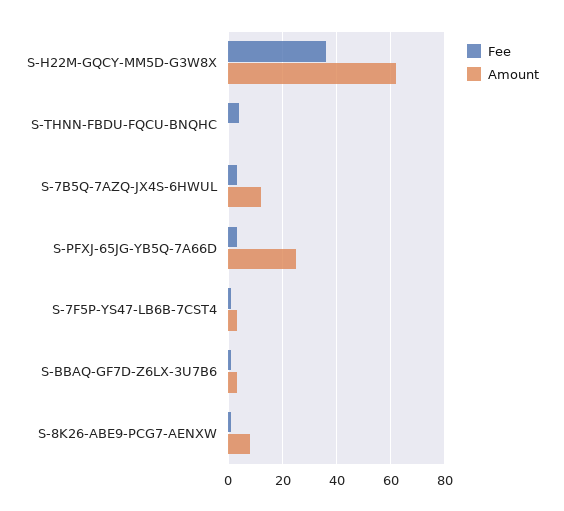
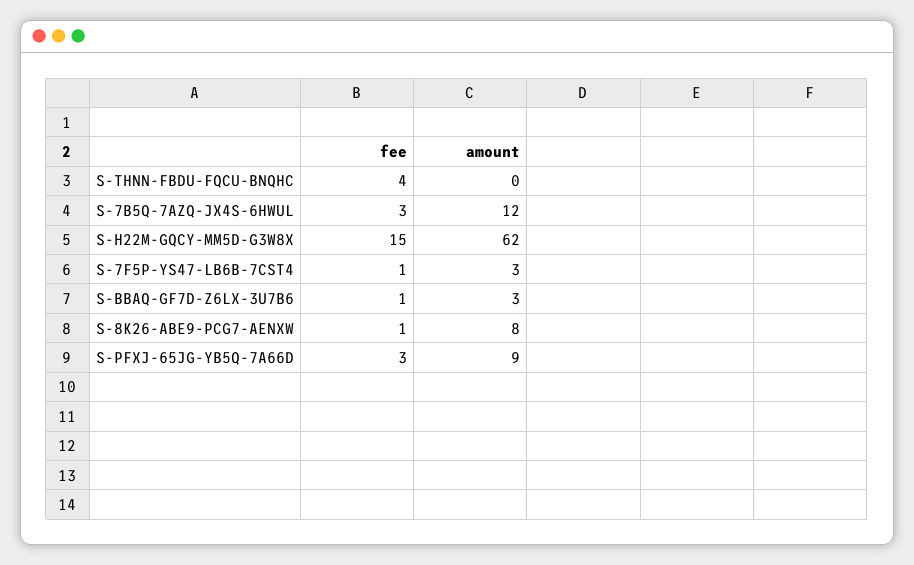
Fee, S-H22M-GQCY-MM5D-G3W8X: 35 -> 15
Amount, S-PFXJ-65JG-YB5Q-7A66D: 25 -> 9

